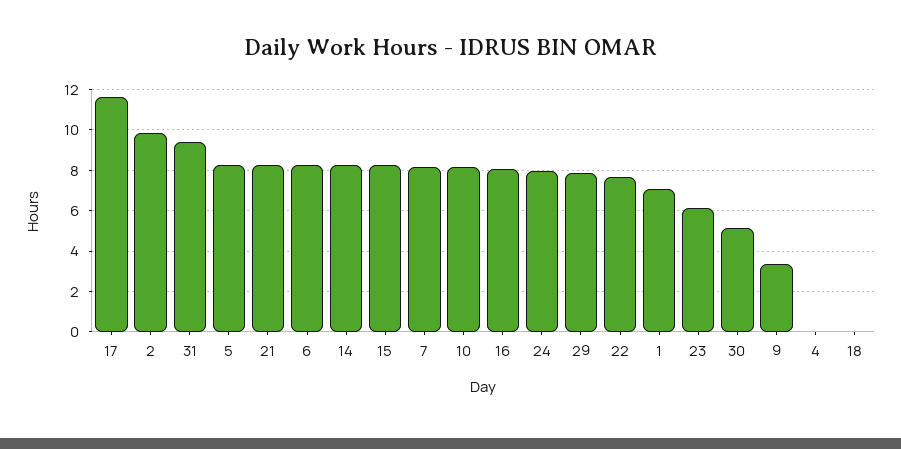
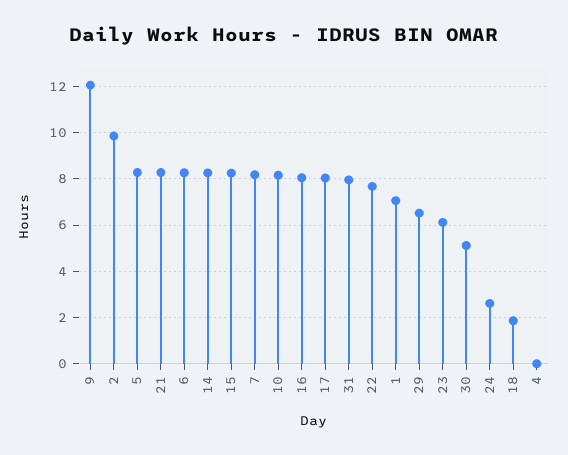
17: 11.5 -> 8
31: 9.5 -> 8
24: 8 -> 2.5
29: 8 -> 6.5
9: 3.5 -> 12
18: 0 -> 2

